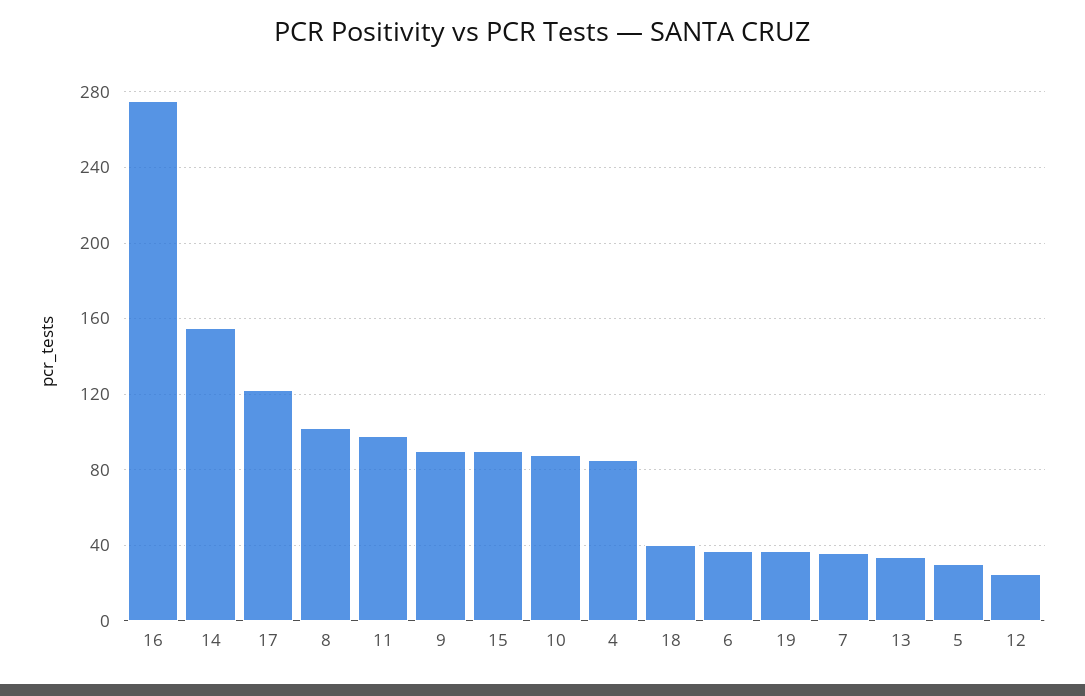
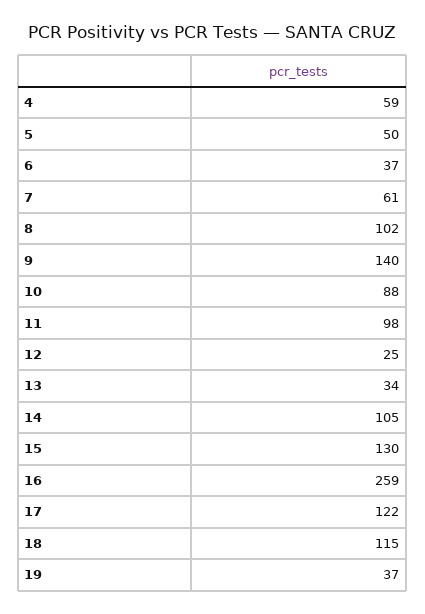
16: 275 -> 259
14: 155 -> 105
9: 90 -> 140
15: 90 -> 130
4: 85 -> 59
18: 40 -> 115
7: 35 -> 61
5: 30 -> 50

